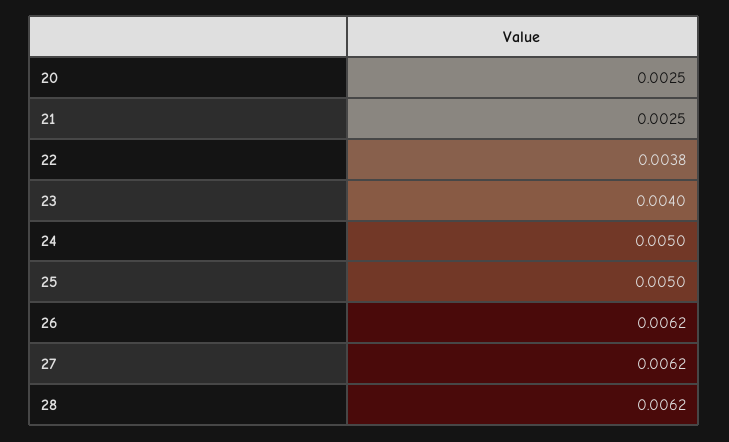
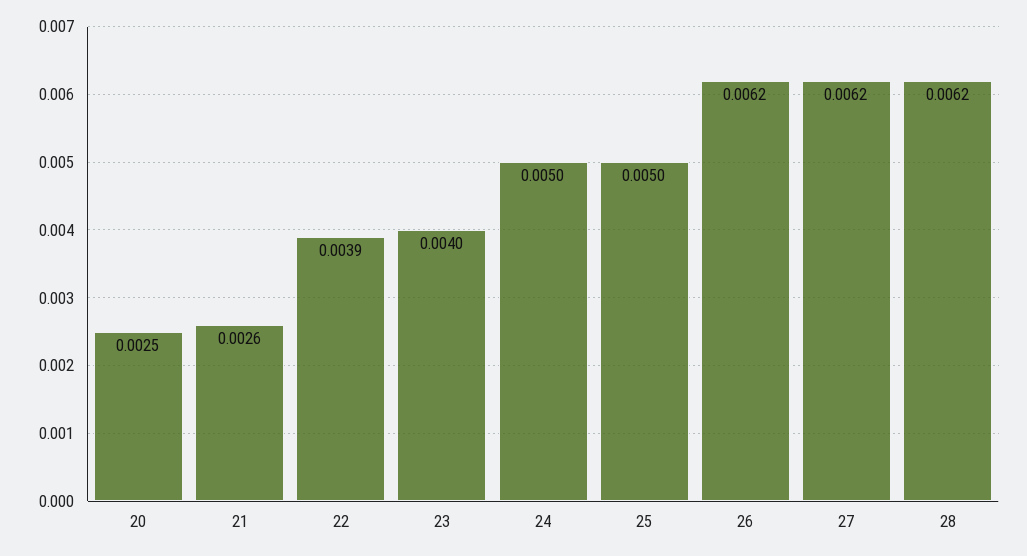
21: 0.0025 -> 0.0026
22: 0.0038 -> 0.0039

